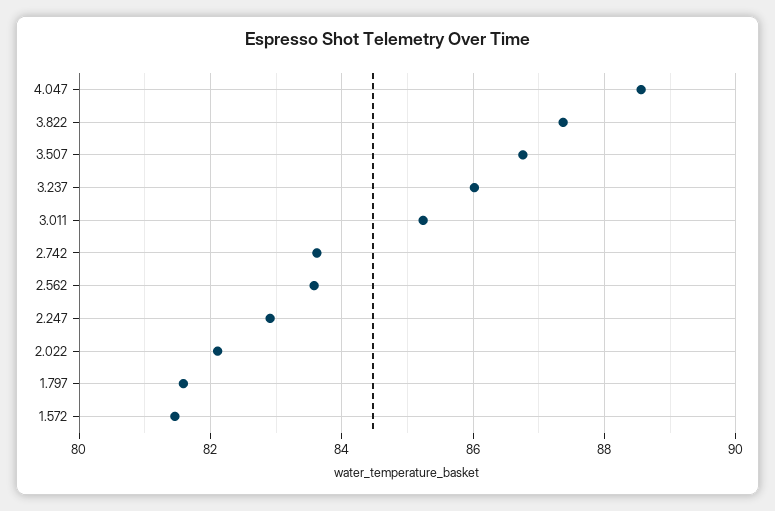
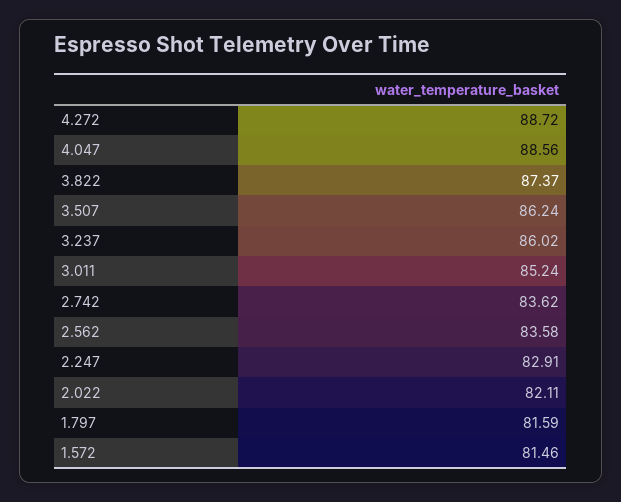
3.507: 86.8 -> 86.24
4.272: none -> 88.72

